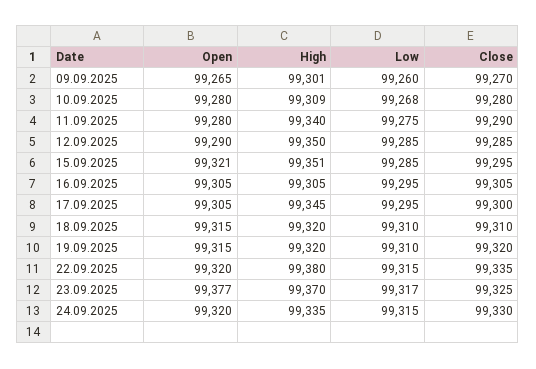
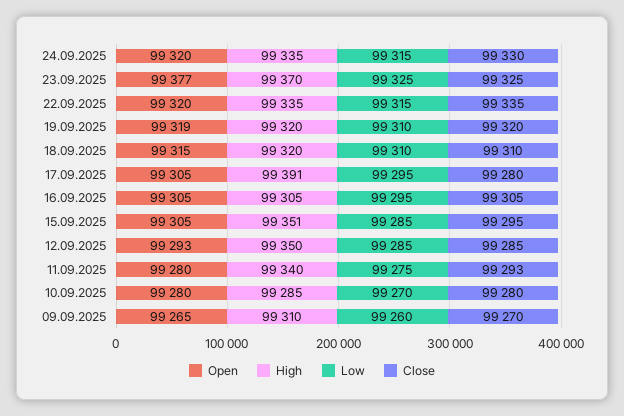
High, 09.09.2025: 99301 -> 99310
High, 10.09.2025: 99309 -> 99285
Low, 10.09.2025: 99268 -> 99270
Close, 11.09.2025: 99290 -> 99293
Open, 12.09.2025: 99290 -> 99293
Open, 15.09.2025: 99321 -> 99305
High, 17.09.2025: 99345 -> 99391
Close, 17.09.2025: 99300 -> 99280
Open, 19.09.2025: 99315 -> 99319
High, 22.09.2025: 99380 -> 99335
Low, 23.09.2025: 99317 -> 99325

